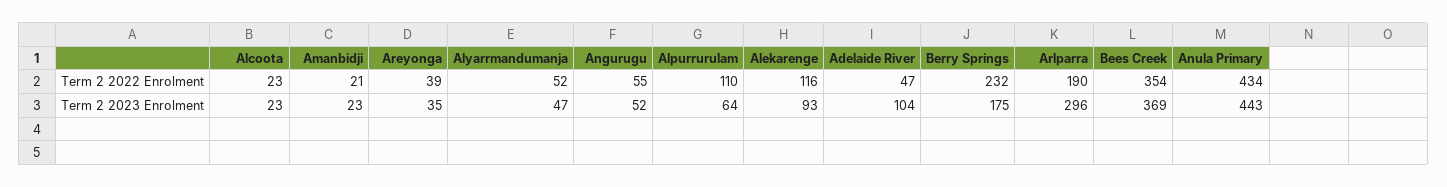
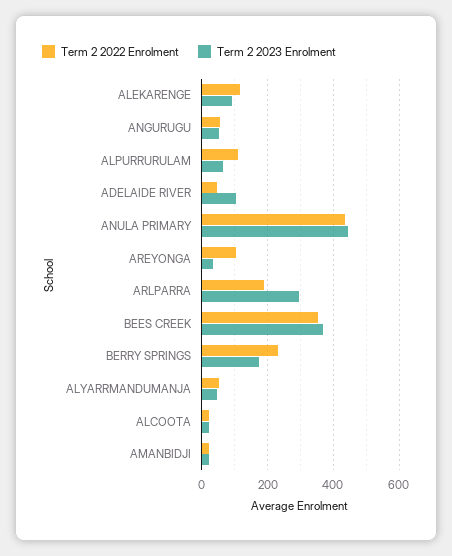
Term 2 2022 Enrolment, Areyonga: 39 -> 100

